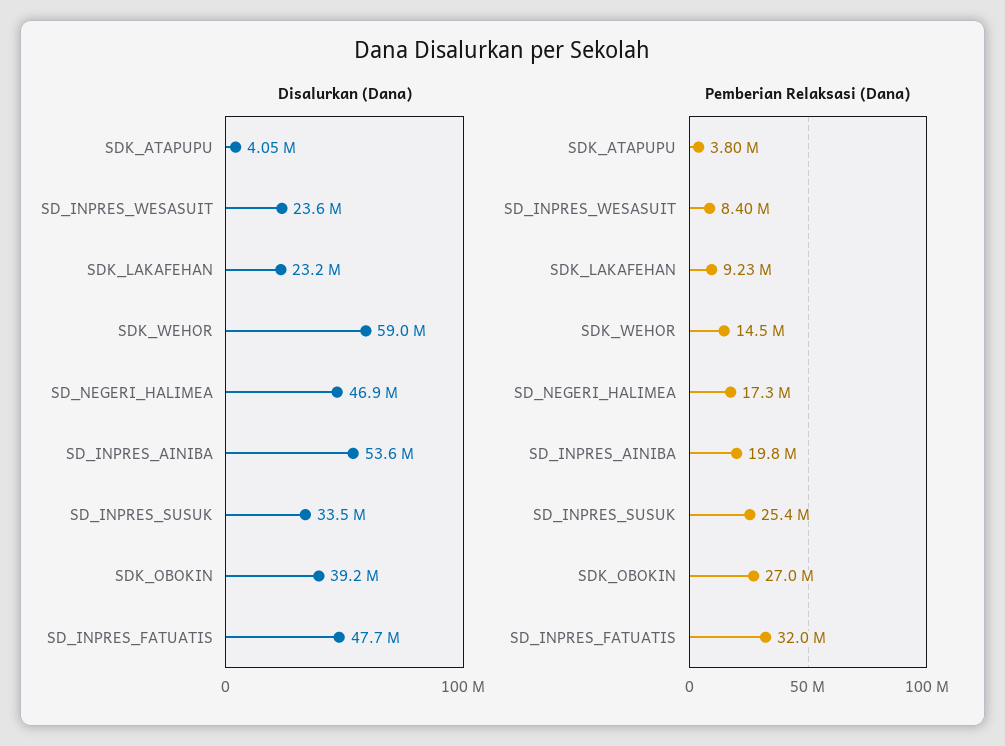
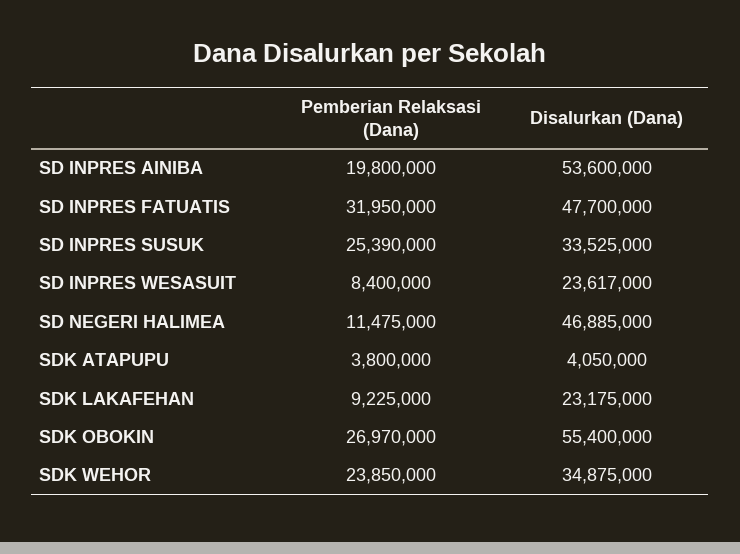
Disalurkan (Dana), SDK_WEHOR: 59000000 -> 34875000
Disalurkan (Dana), SDK_OBOKIN: 39200000 -> 55400000
Pemberian Relaksasi (Dana), SDK_WEHOR: 14500000 -> 23850000
Pemberian Relaksasi (Dana), SD_NEGERI_HALIMEA: 17300000 -> 11475000

